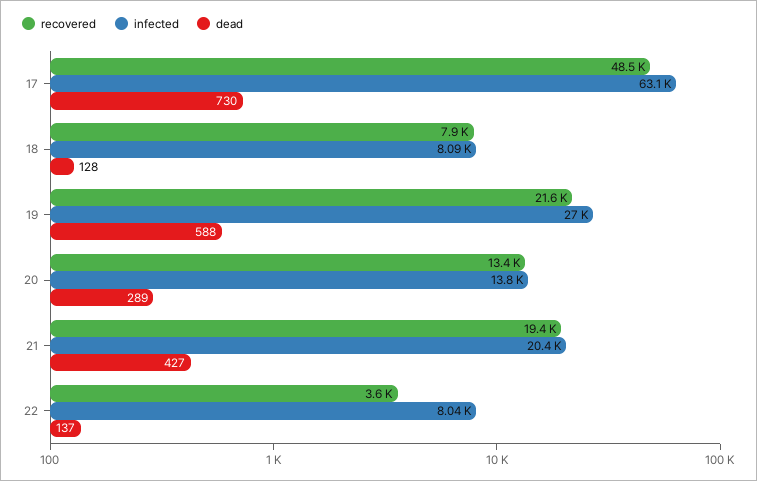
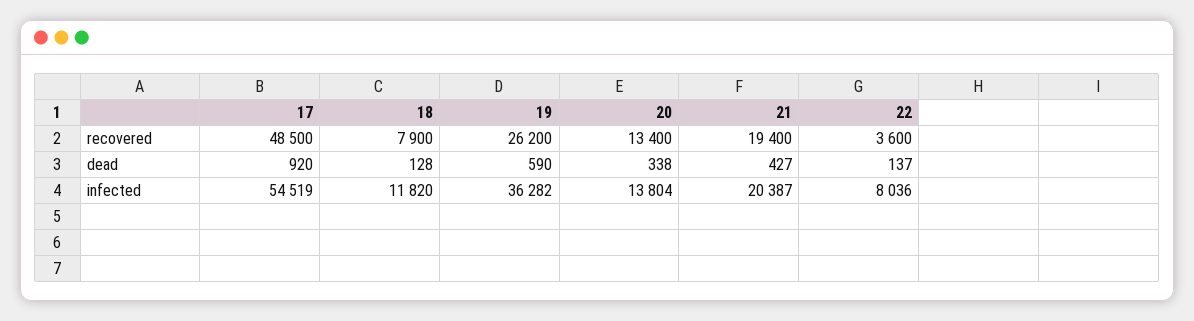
infected, 17: 63100 -> 54519
dead, 17: 730 -> 920
infected, 18: 8090 -> 11820
recovered, 19: 21600 -> 26200
infected, 19: 27000 -> 36282
dead, 19: 588 -> 590
dead, 20: 289 -> 338

